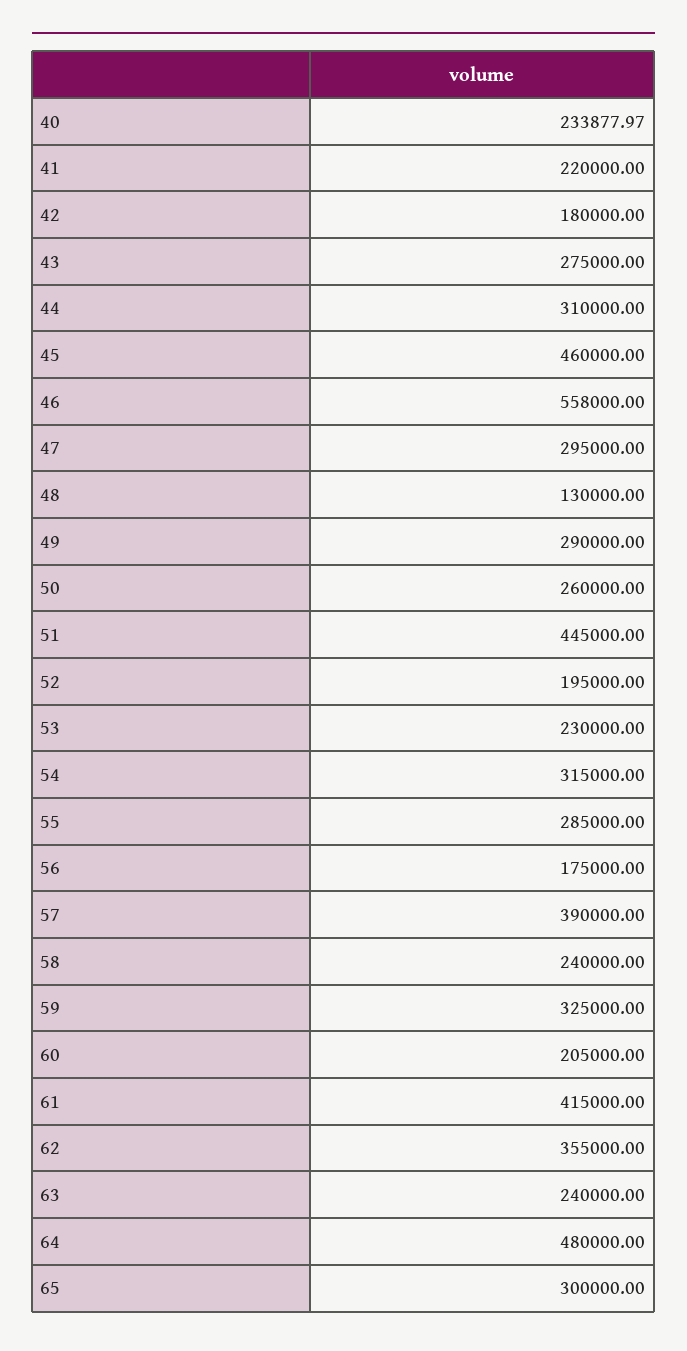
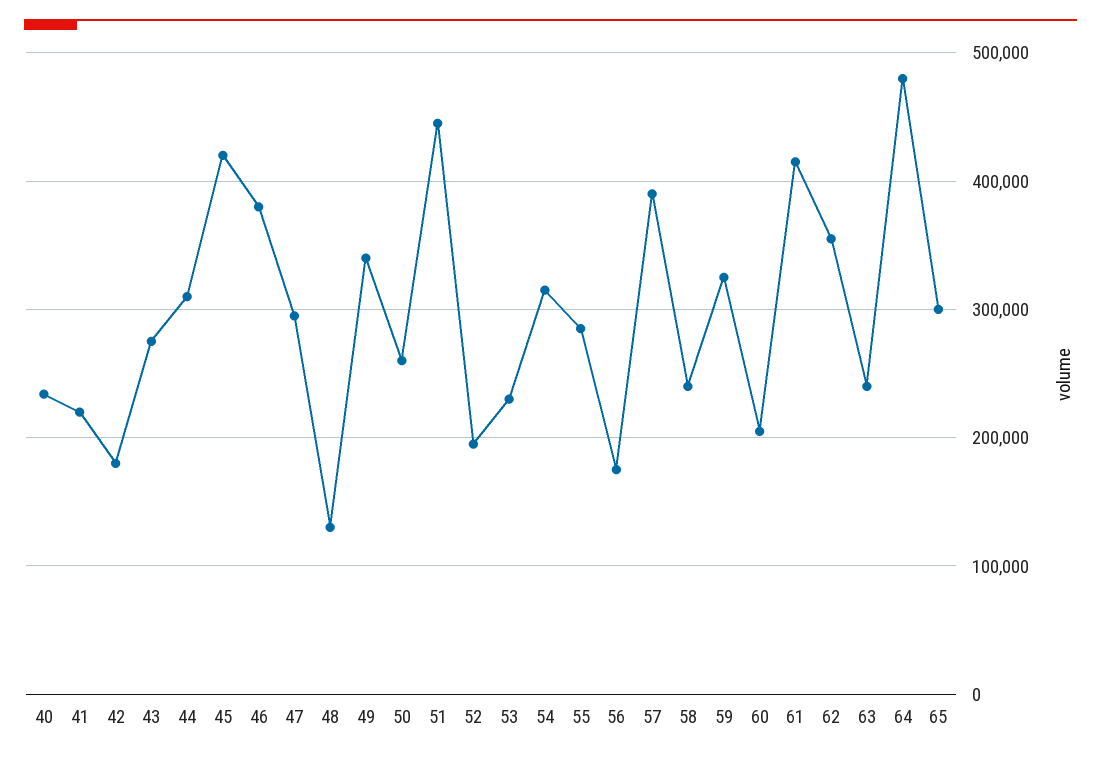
45: 460000 -> 420000
46: 558000 -> 380000
49: 290000 -> 340000

